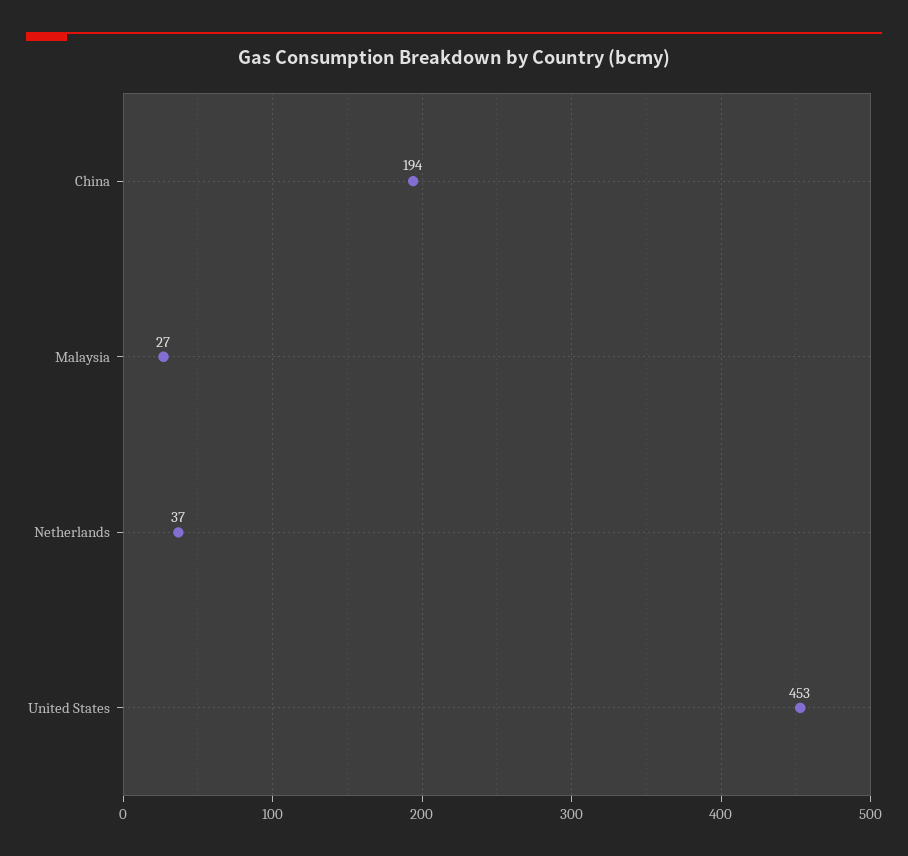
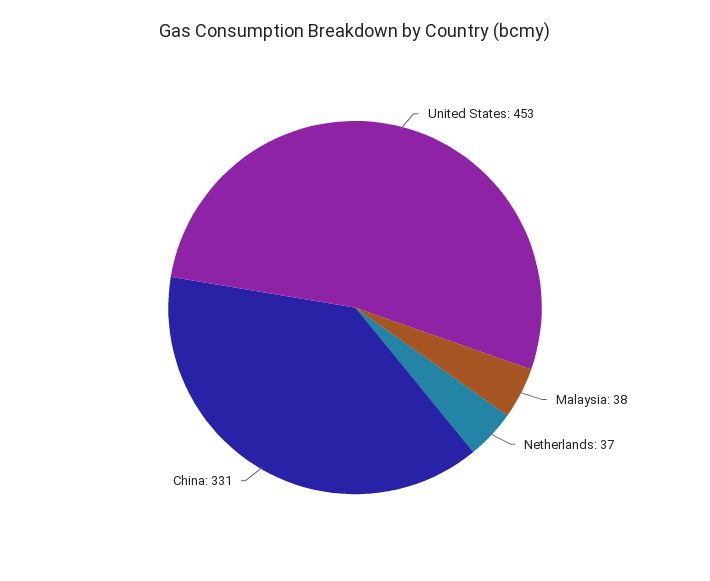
China: 194 -> 331
Malaysia: 27 -> 38

